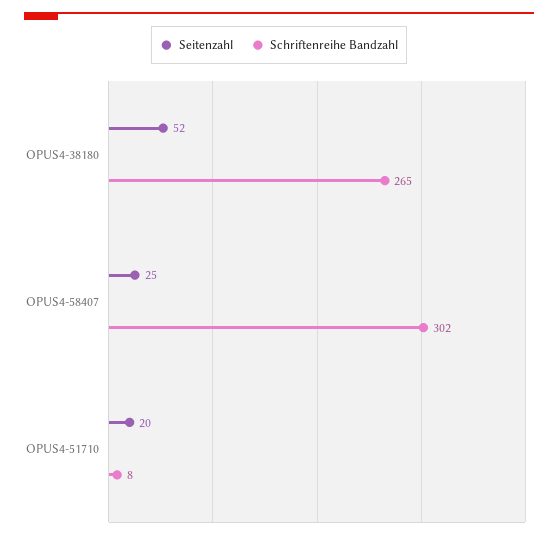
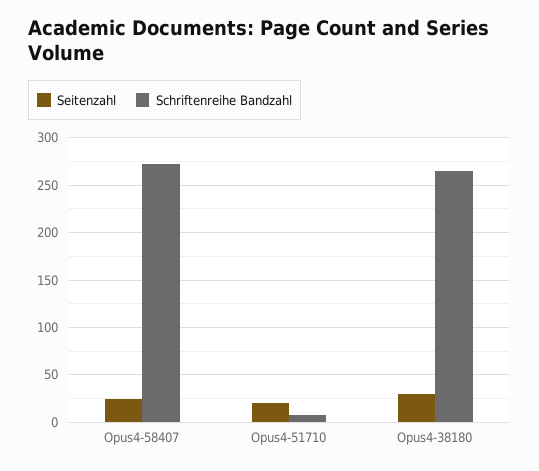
Seitenzahl, OPUS4-38180: 52 -> 30
Schriftenreihe Bandzahl, OPUS4-58407: 302 -> 270

